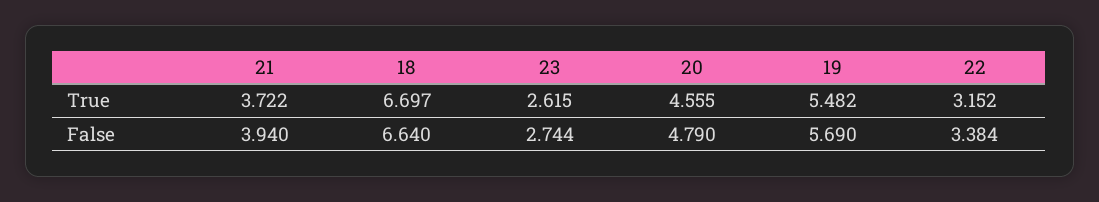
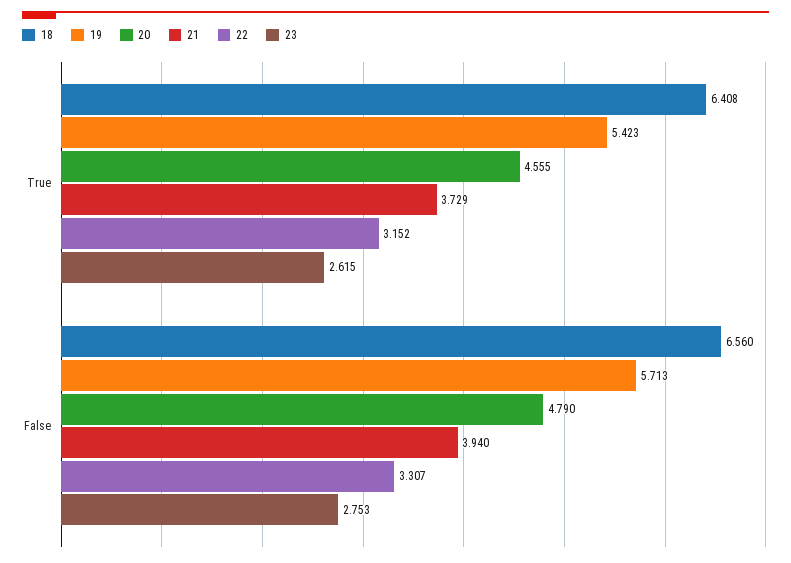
21, True: 3.722 -> 3.729
18, True: 6.697 -> 6.408
19, True: 5.482 -> 5.423
18, False: 6.64 -> 6.56
23, False: 2.744 -> 2.753
19, False: 5.69 -> 5.713
22, False: 3.384 -> 3.307

